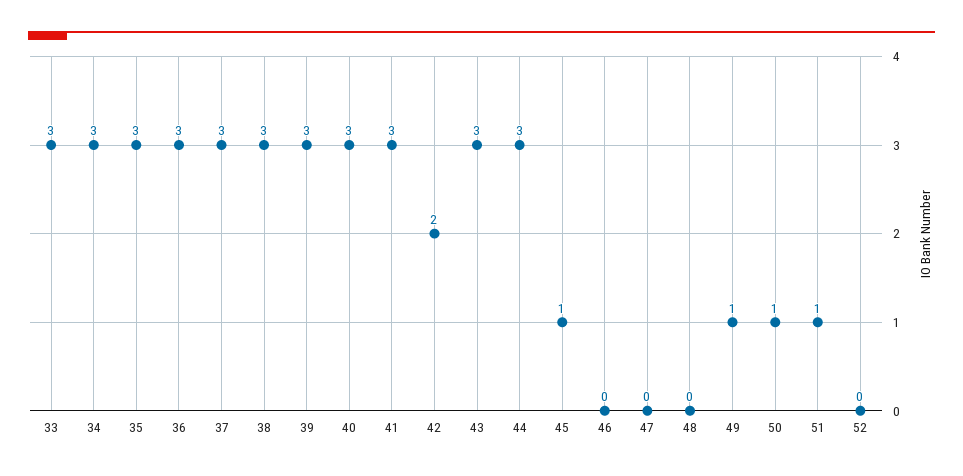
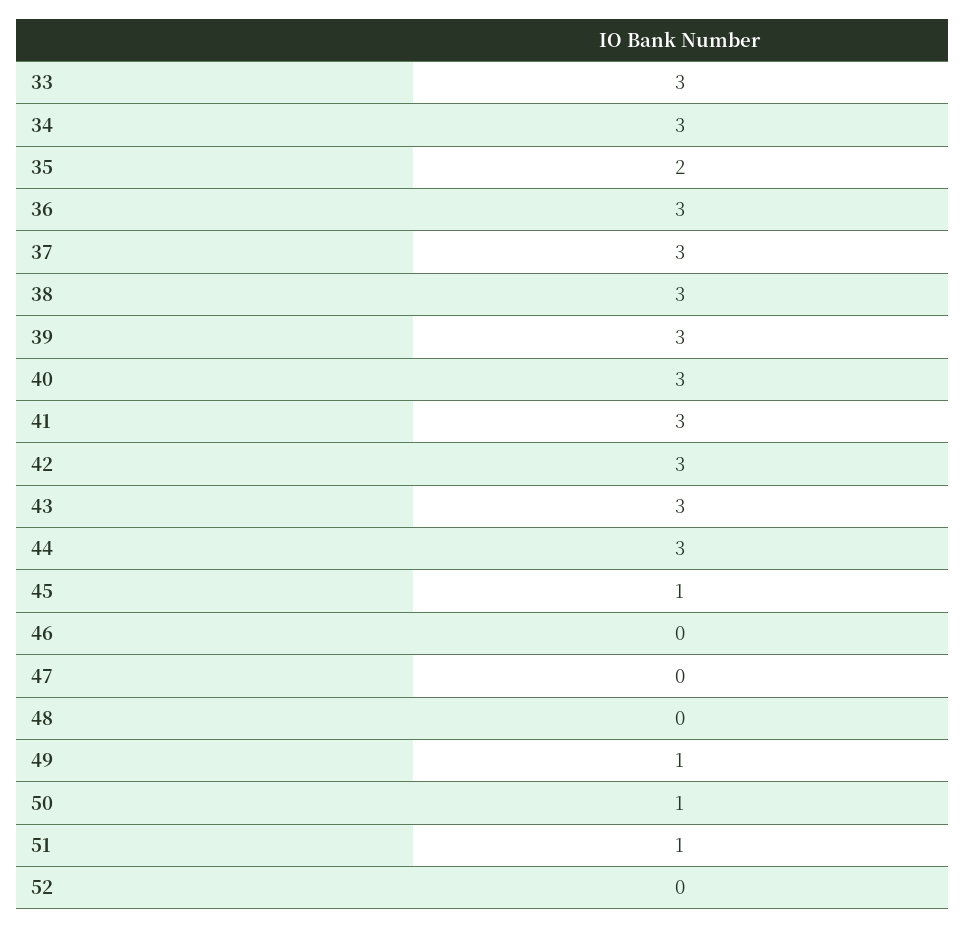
35: 3 -> 2
42: 2 -> 3

